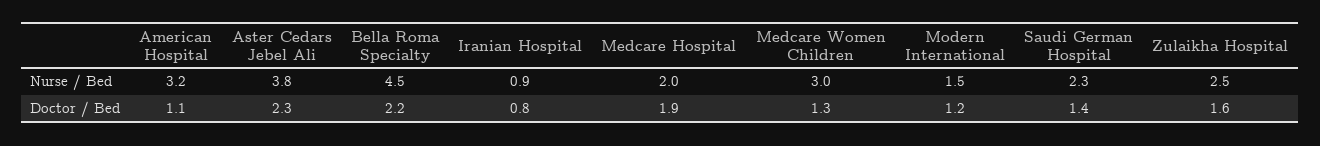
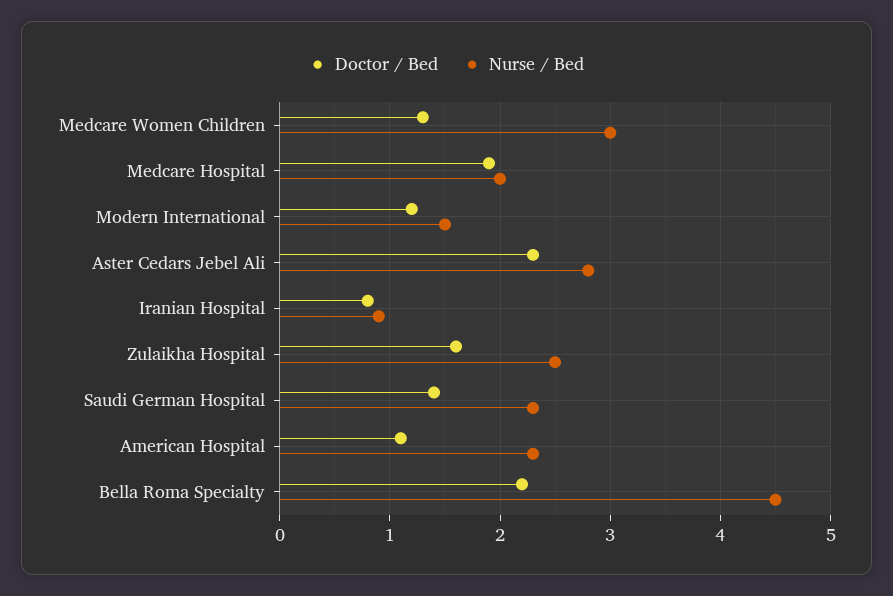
Nurse / Bed, American Hospital: 3.2 -> 2.3
Nurse / Bed, Aster Cedars Jebel Ali: 3.8 -> 2.8

